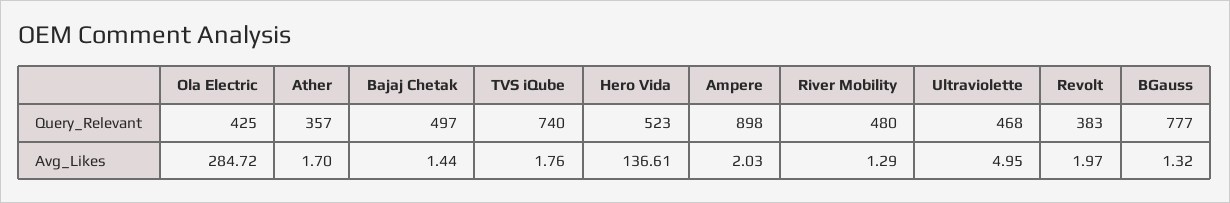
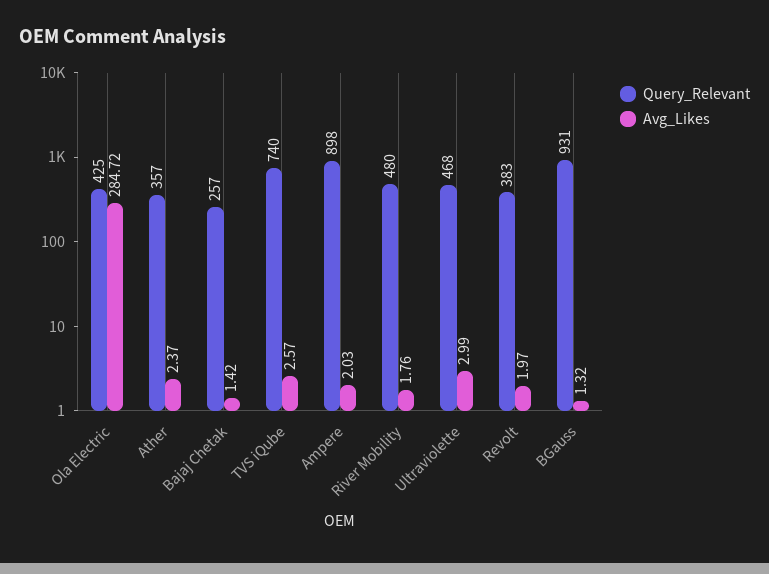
Query_Relevant, Bajaj Chetak: 497 -> 257
Query_Relevant, Hero Vida: 523 -> none
Query_Relevant, BGauss: 777 -> 931
Avg_Likes, Ather: 1.7 -> 2.37
Avg_Likes, Bajaj Chetak: 1.44 -> 1.42
Avg_Likes, TVS iQube: 1.76 -> 2.57
Avg_Likes, Hero Vida: 136.61 -> none
Avg_Likes, River Mobility: 1.29 -> 1.76
Avg_Likes, Ultraviolette: 4.95 -> 2.99

